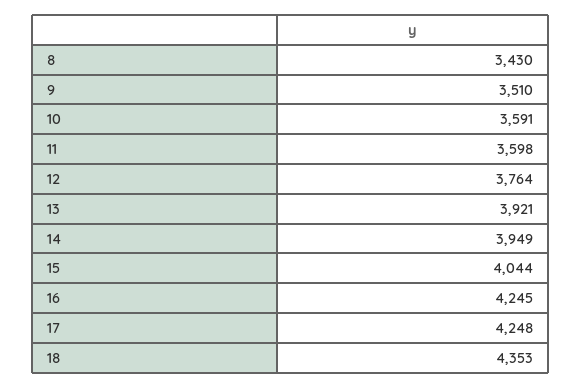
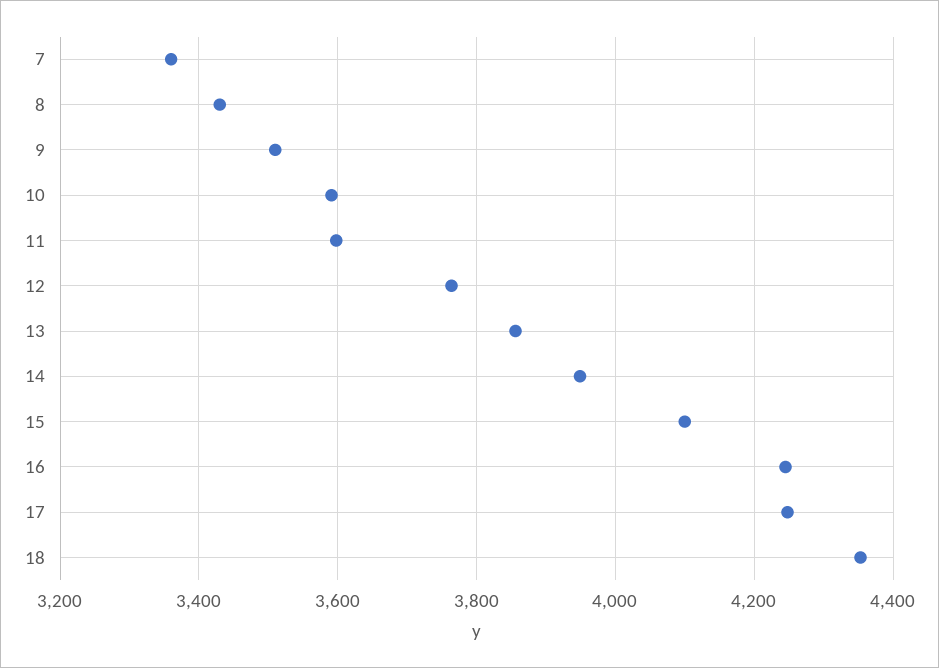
13: 3921 -> 3860
15: 4044 -> 4100
7: none -> 3360

